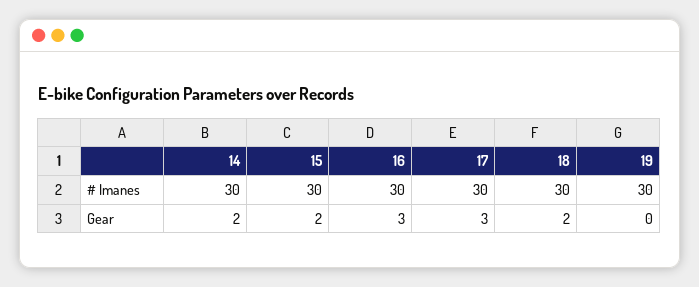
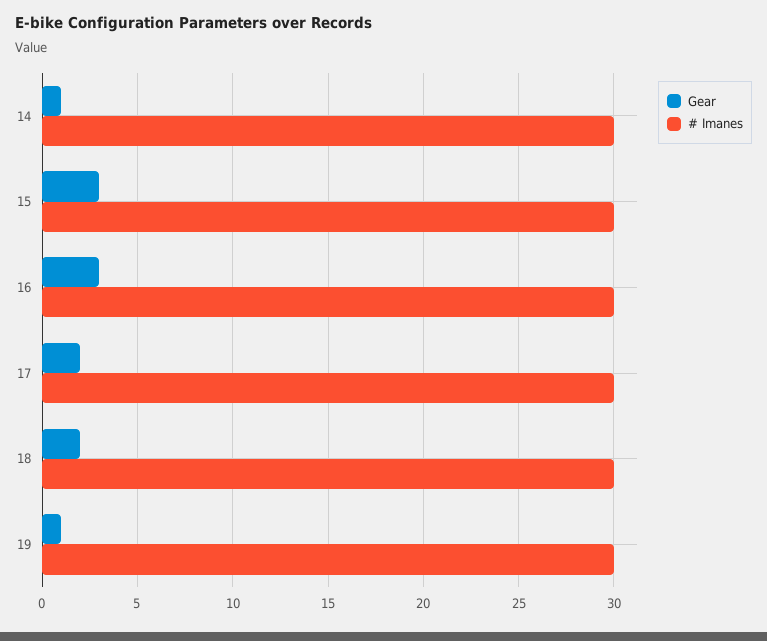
Gear, 14: 2 -> 1
Gear, 15: 2 -> 3
Gear, 17: 3 -> 2
Gear, 19: 0 -> 1

